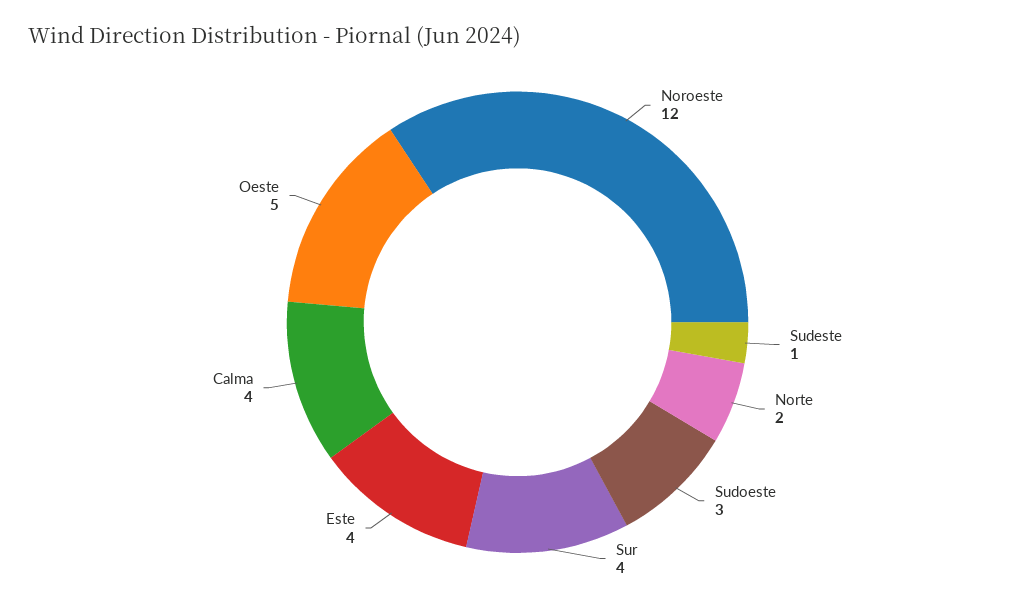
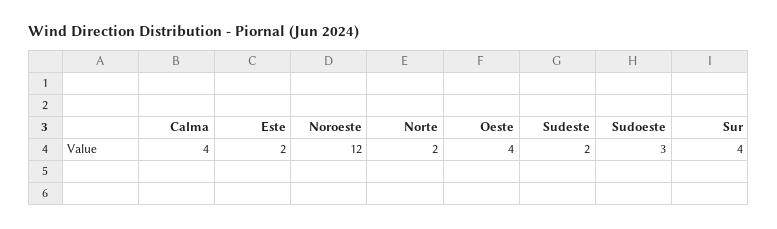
Sudeste: 1 -> 2
Este: 4 -> 2
Oeste: 5 -> 4

